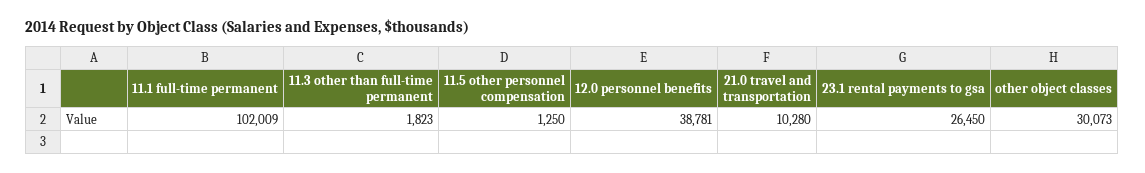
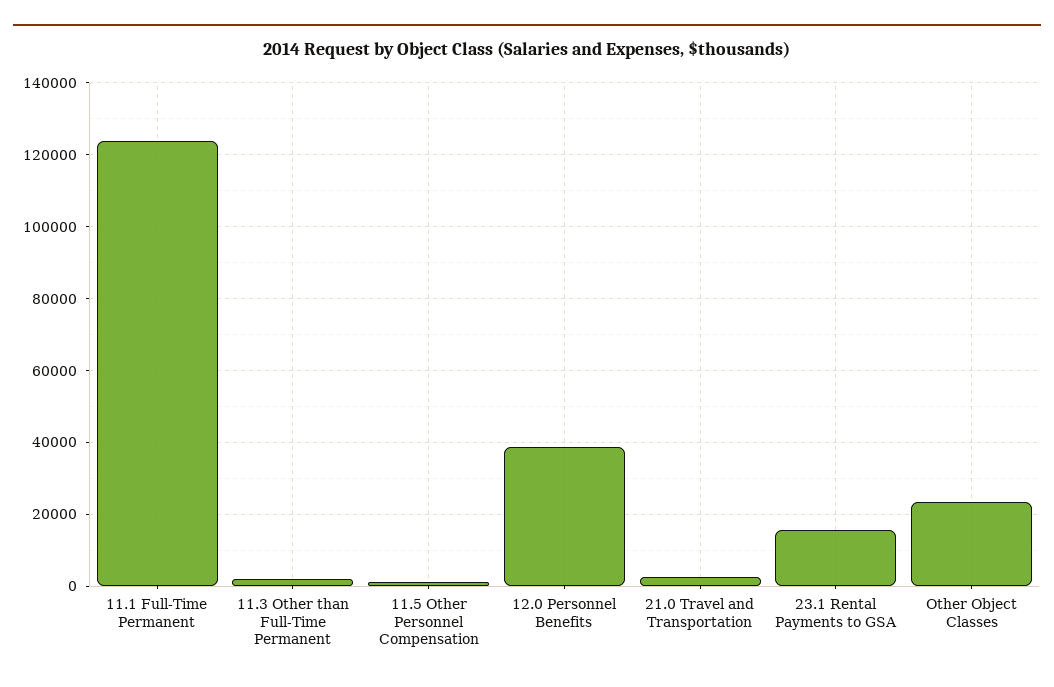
11.1 full-time permanent: 102009 -> 124000
21.0 travel and transportation: 10280 -> 2000
23.1 rental payments to gsa: 26450 -> 16000
other object classes: 30073 -> 24000

